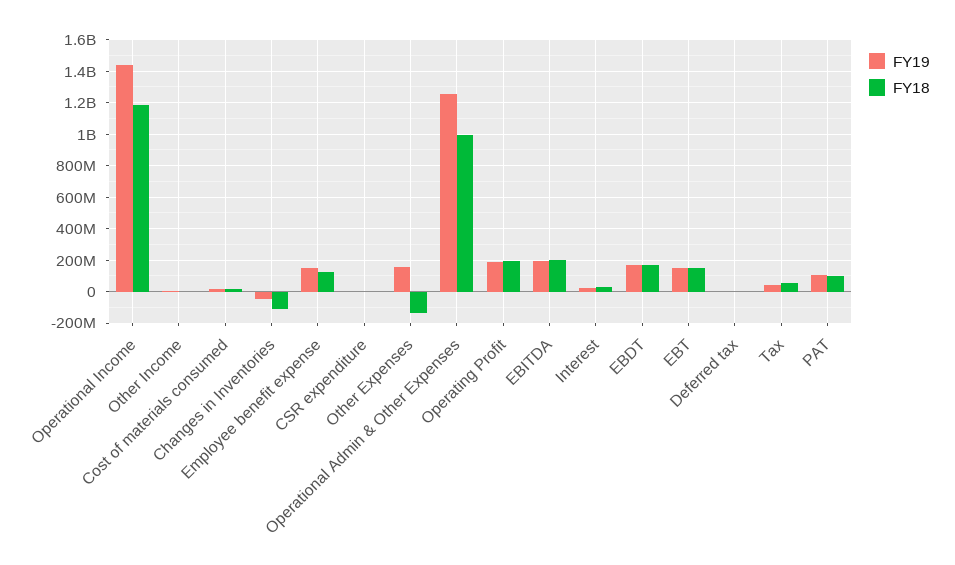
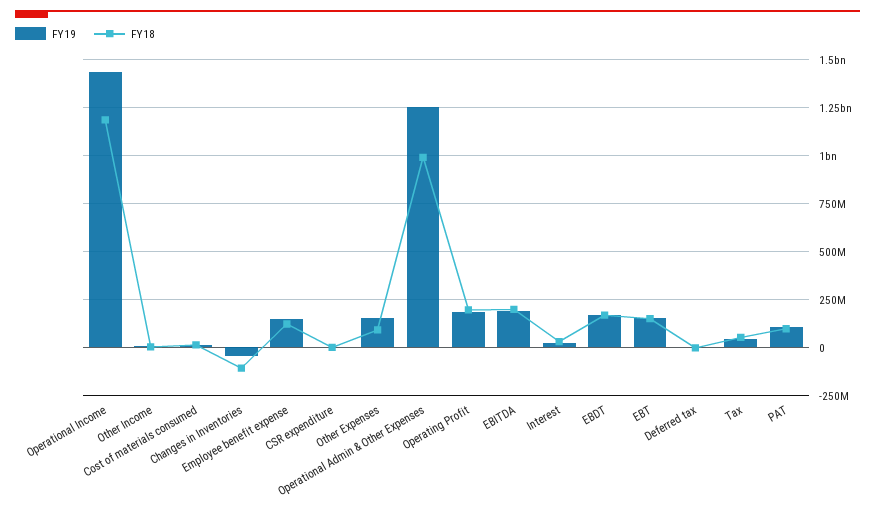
FY18, Other Expenses: -150000000 -> 100000000

